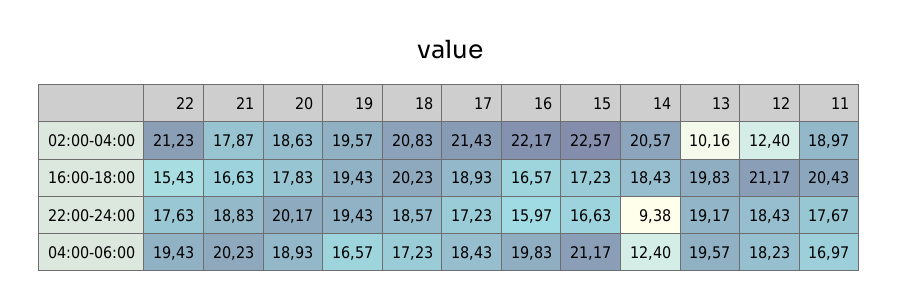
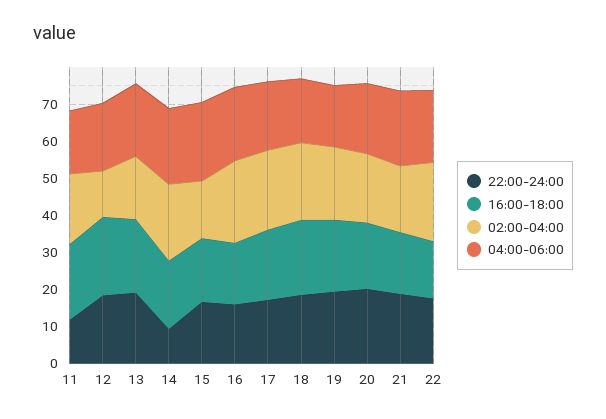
02:00-04:00, 15: 22.57 -> 15
02:00-04:00, 13: 10.16 -> 17.5
22:00-24:00, 11: 17.67 -> 12.5
04:00-06:00, 14: 12.4 -> 20

